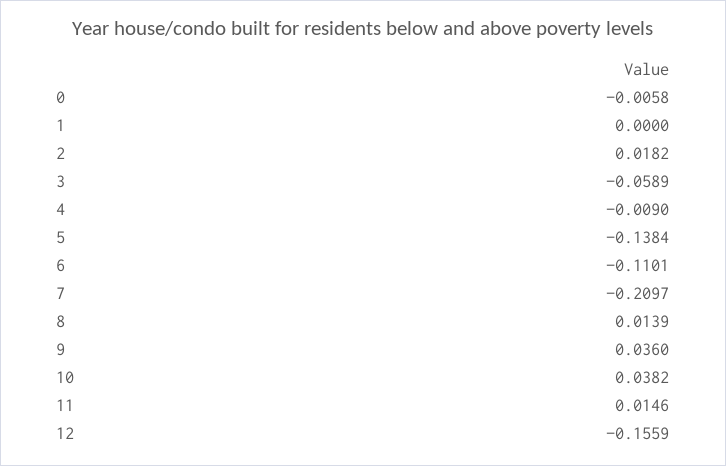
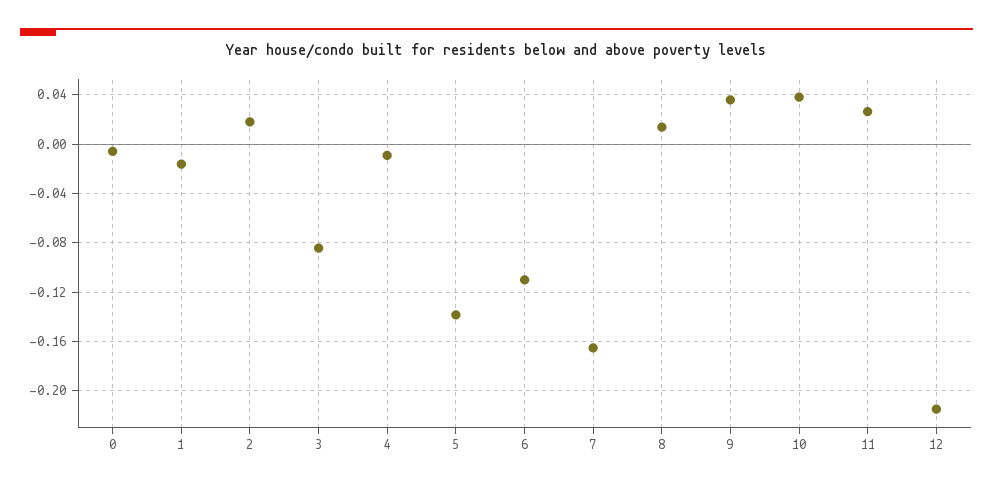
1: 0 -> -0.015
3: -0.0589 -> -0.085
7: -0.2097 -> -0.165
11: 0.0146 -> 0.025
12: -0.1559 -> -0.215

